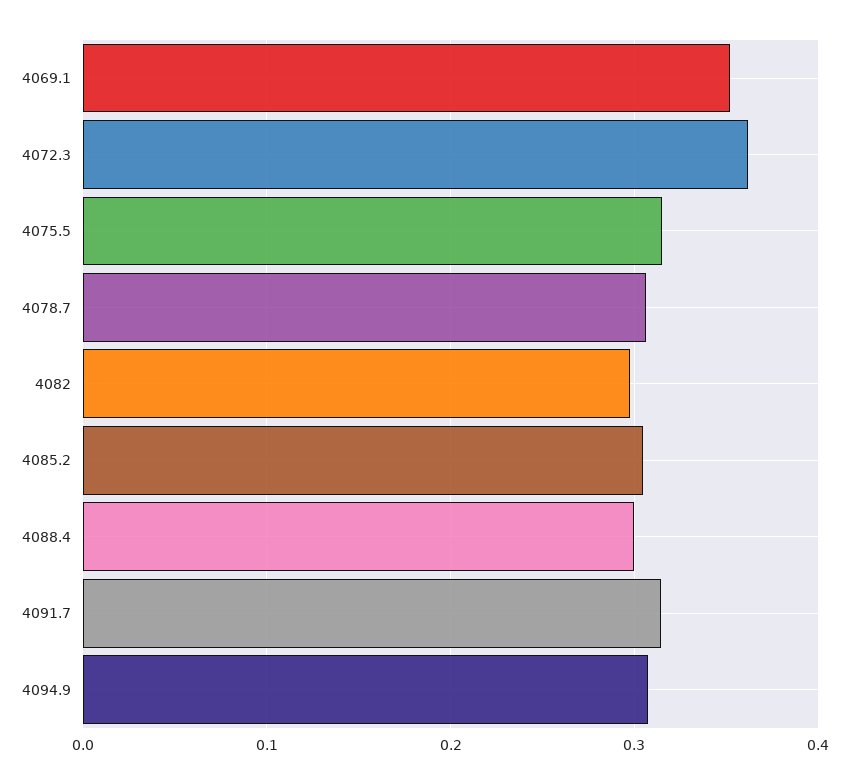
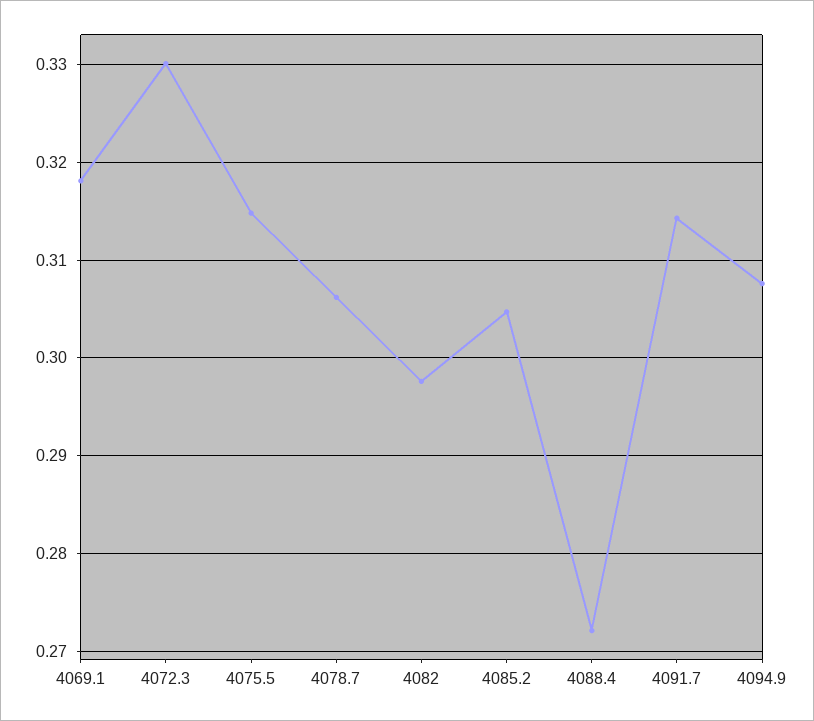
4069.1: 0.35 -> 0.318
4072.3: 0.36 -> 0.33
4088.4: 0.3 -> 0.272

